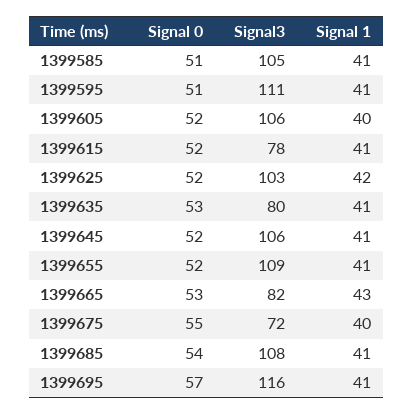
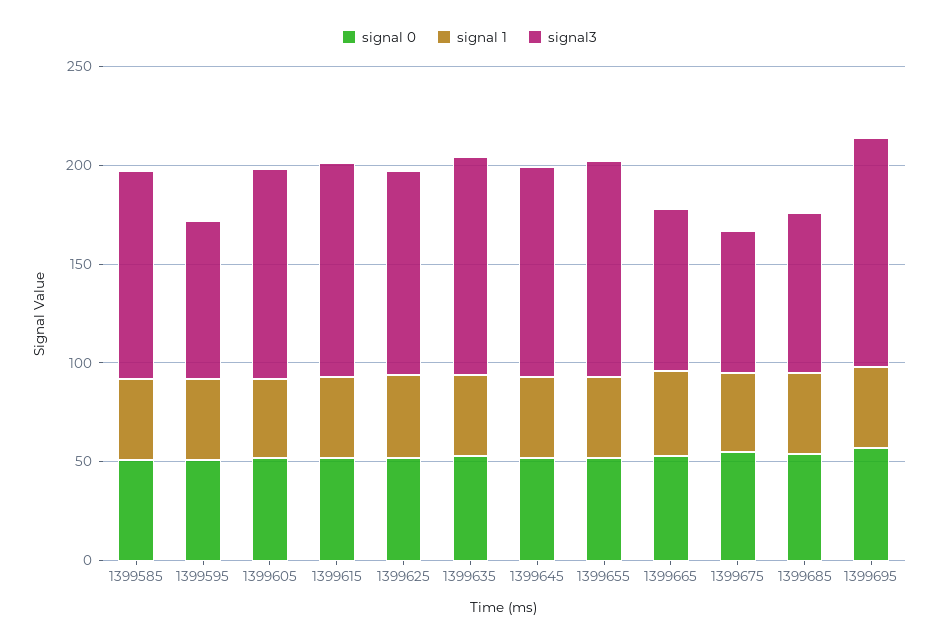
Signal3, 1399595: 111 -> 80
Signal3, 1399615: 78 -> 110
Signal3, 1399635: 80 -> 110
Signal3, 1399685: 108 -> 80

